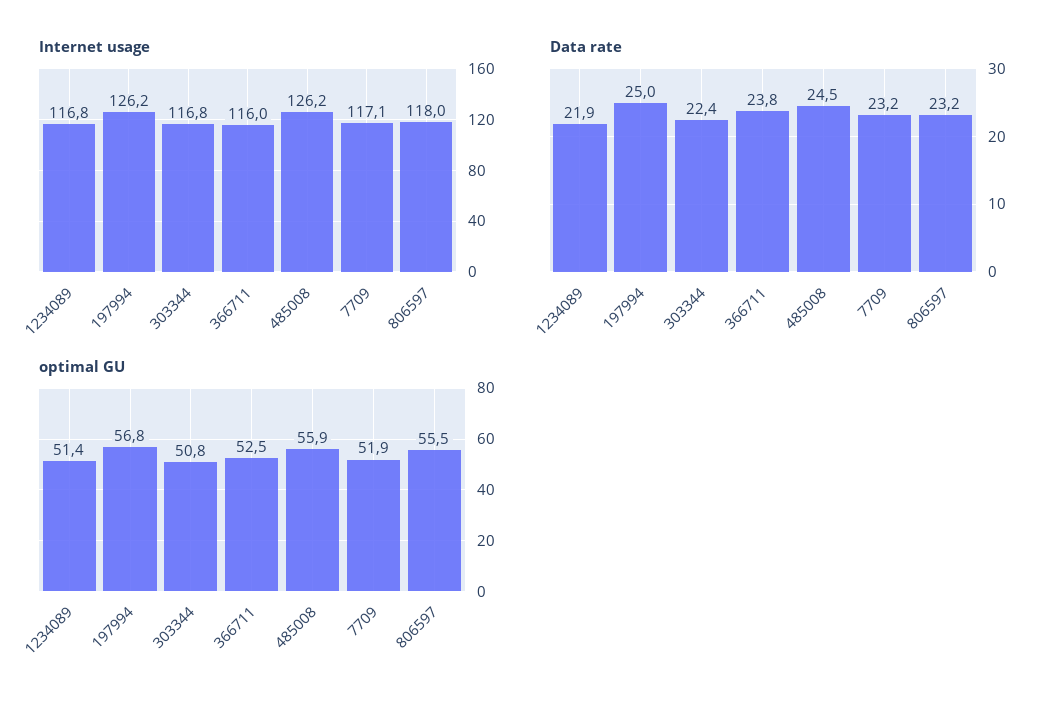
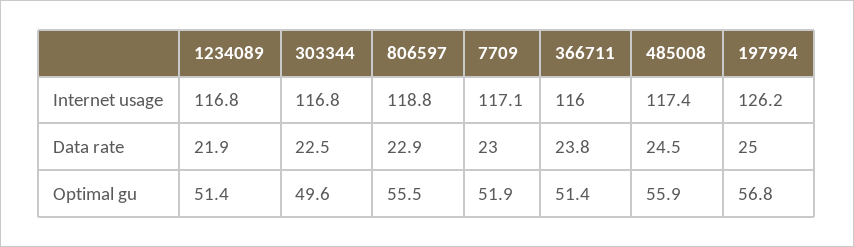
Internet usage, 485008: 126.2 -> 117.4
Internet usage, 806597: 118 -> 118.8
Data rate, 303344: 22.4 -> 22.5
Data rate, 7709: 23.2 -> 23
Data rate, 806597: 23.2 -> 22.9
optimal GU, 303344: 50.8 -> 49.6
optimal GU, 366711: 52.5 -> 51.4

